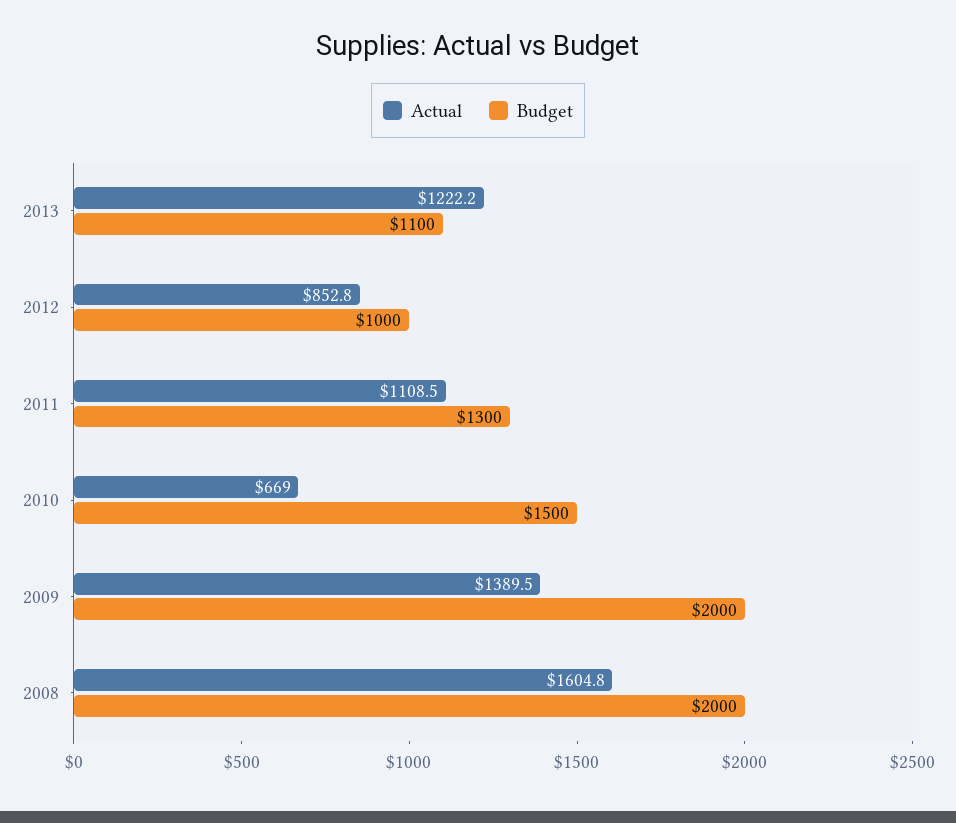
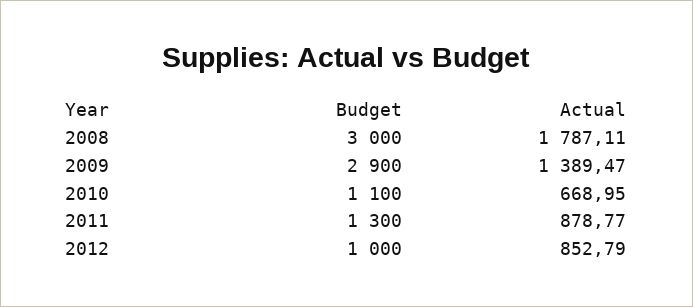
Actual, 2013: 1222.2 -> none
Budget, 2013: 1100 -> none
Actual, 2011: 1108.5 -> 878.77
Budget, 2010: 1500 -> 1100
Budget, 2009: 2000 -> 2900
Actual, 2008: 1604.8 -> 1787.11
Budget, 2008: 2000 -> 3000

